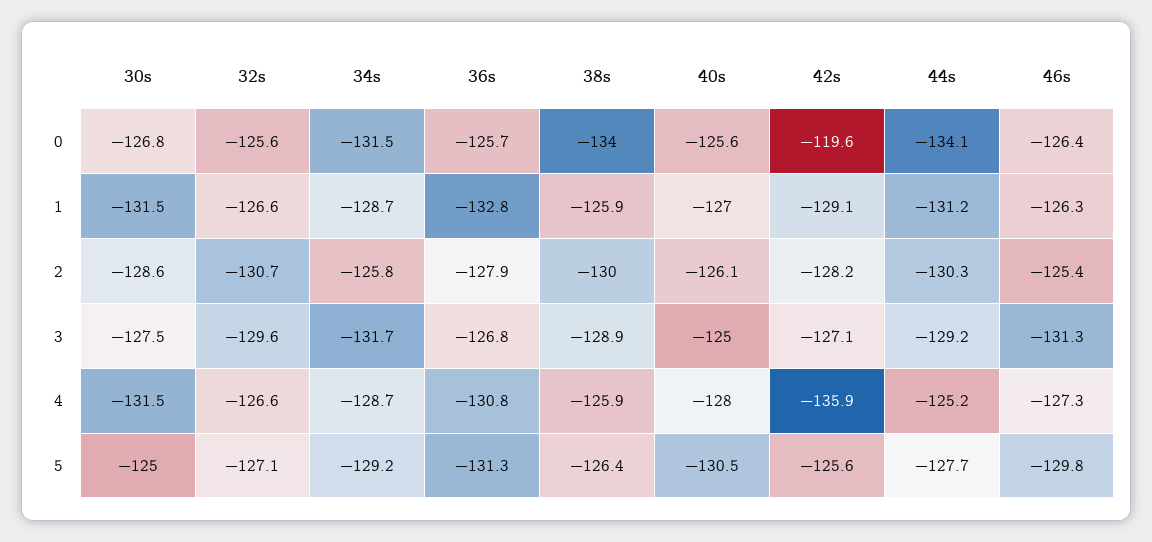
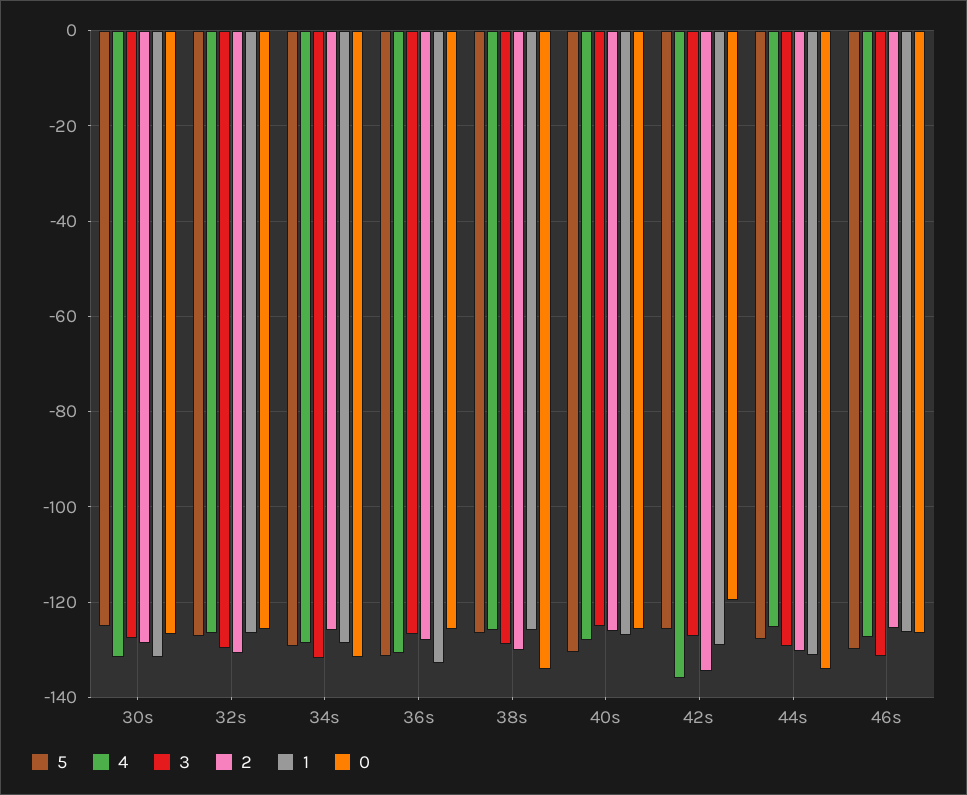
2, 42s: -128.2 -> -134

